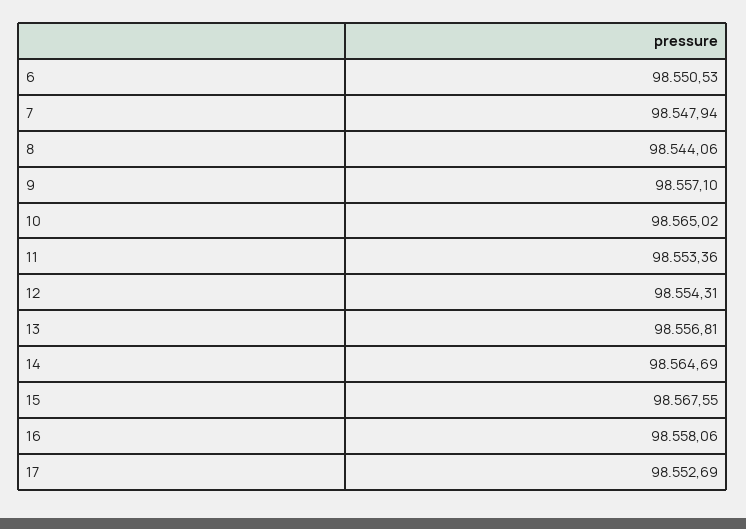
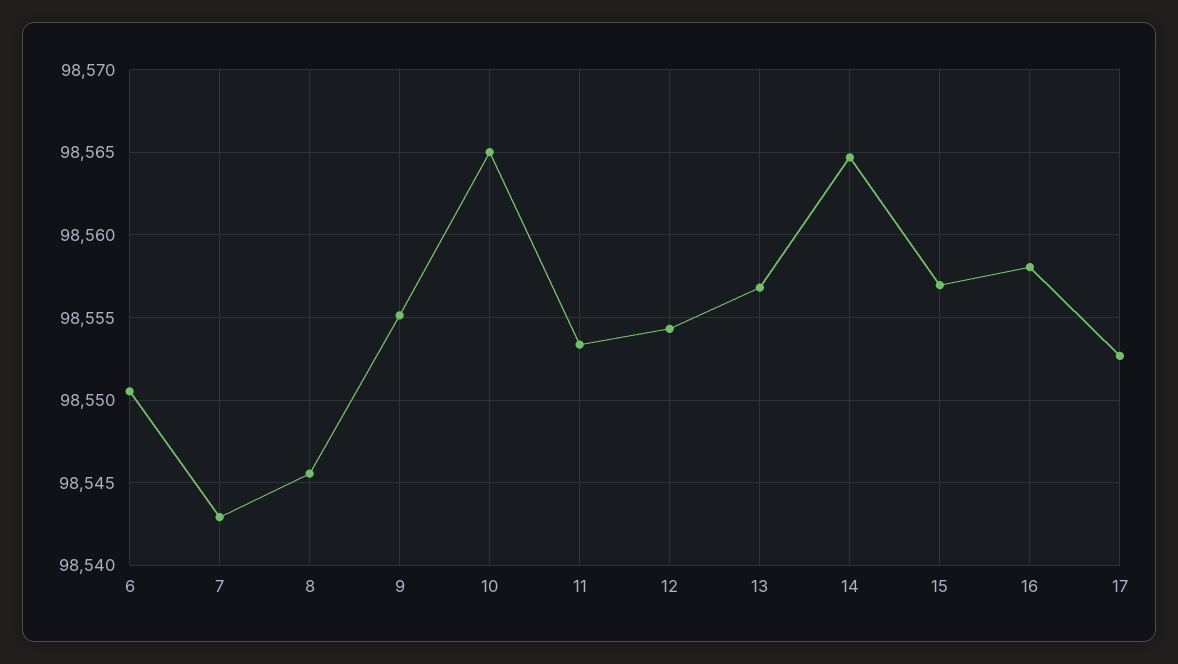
7: 98547.94 -> 98543
8: 98544.06 -> 98545.5
9: 98557.1 -> 98555
15: 98567.55 -> 98557

